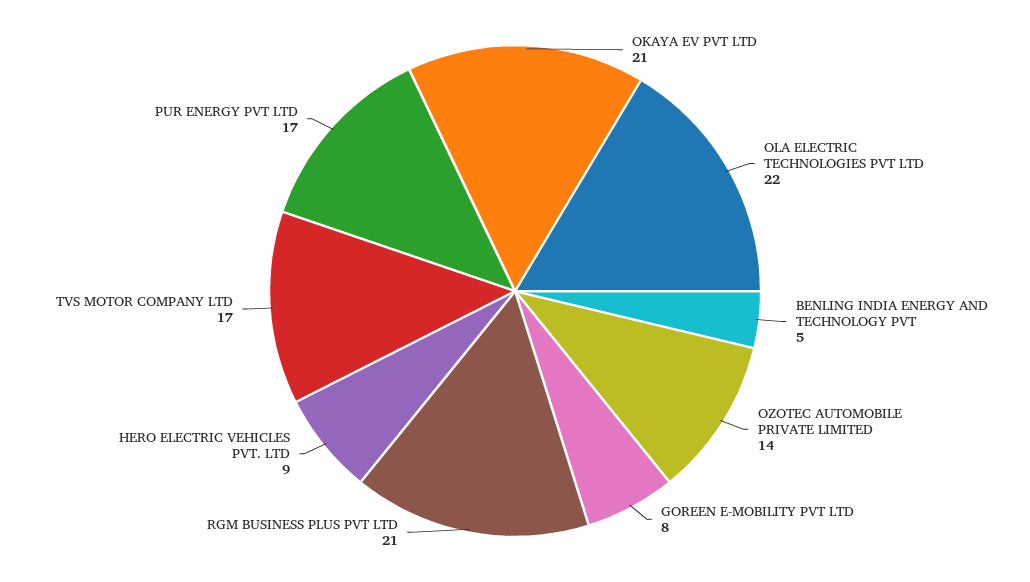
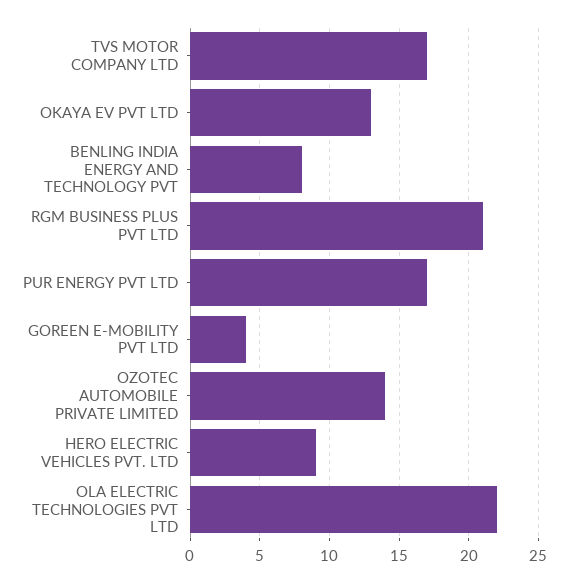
OKAYA EV PVT LTD: 21 -> 13
BENLING INDIA ENERGY AND TECHNOLOGY PVT: 5 -> 8
GOREEN E-MOBILITY PVT LTD: 8 -> 4

